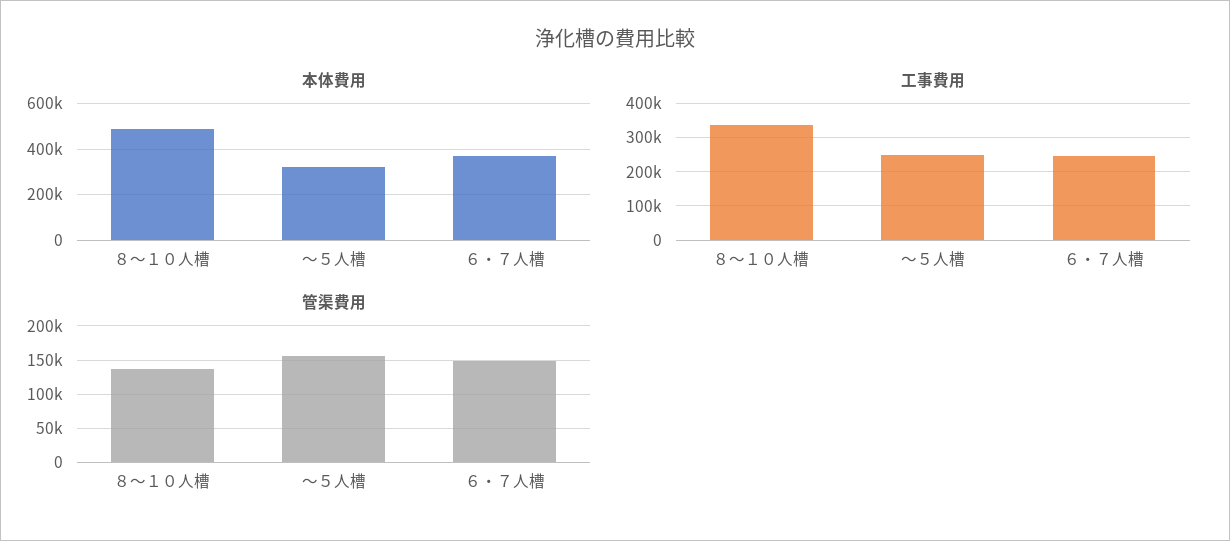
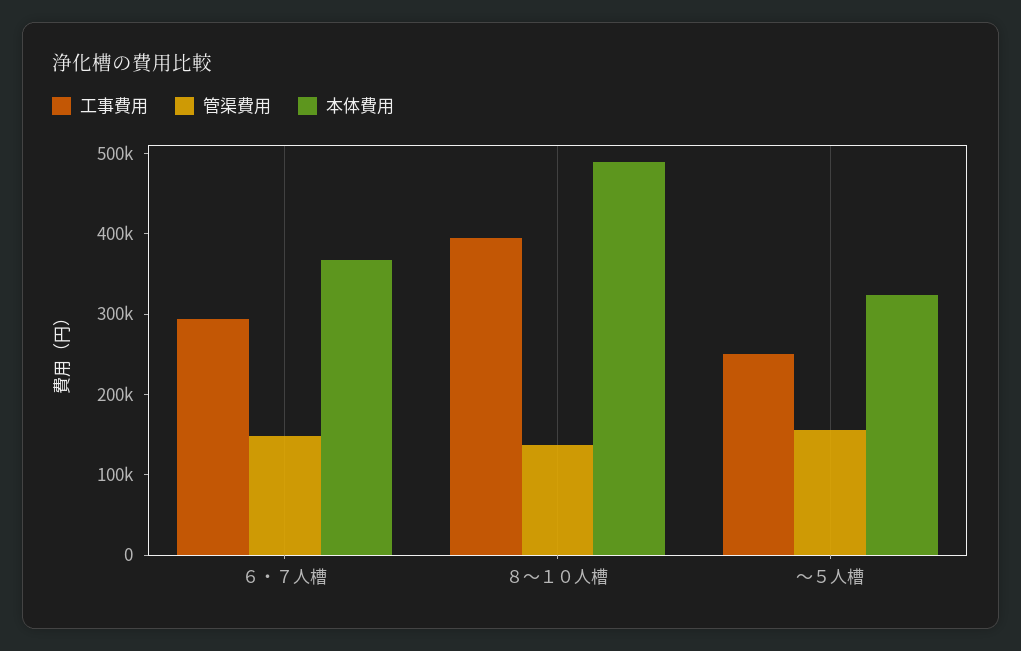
工事費用, ８～１０人槽: 340000 -> 400000
工事費用, ６・７人槽: 240000 -> 300000

